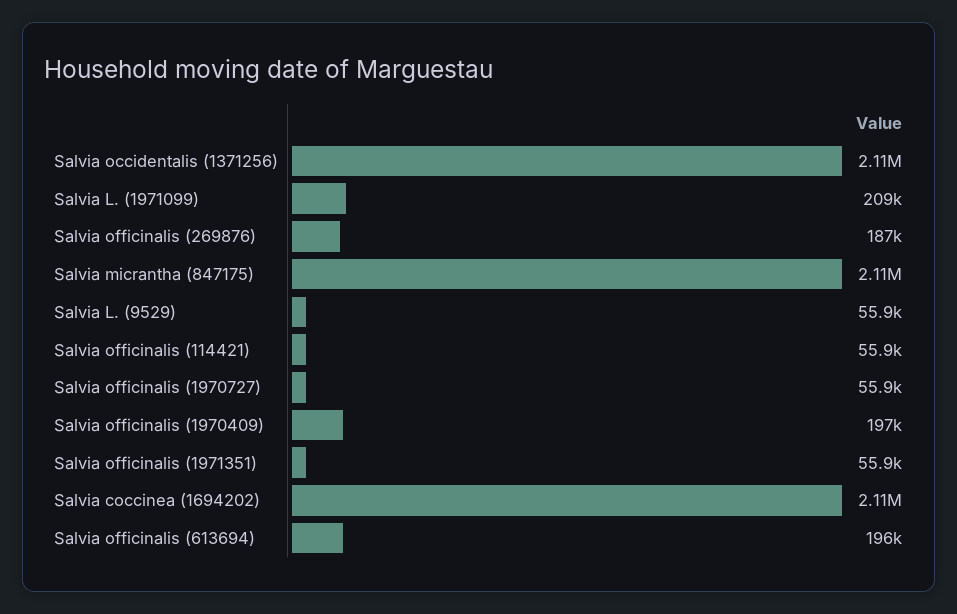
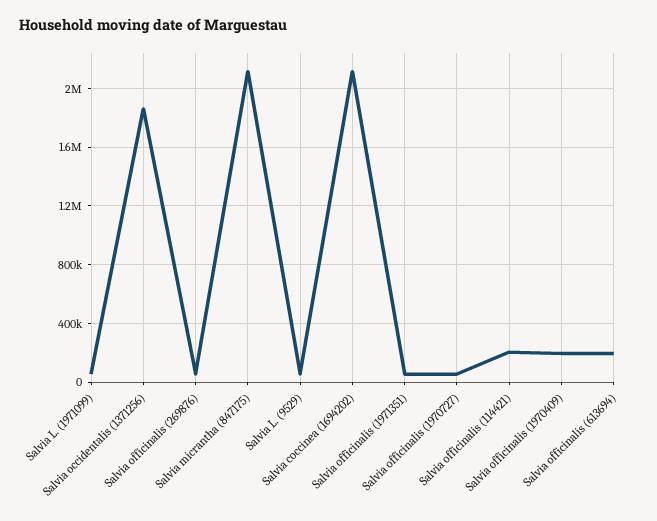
Salvia occidentalis (1371256): 2110000 -> 1850000
Salvia L. (1971099): 209000 -> 50000
Salvia officinalis (269876): 187000 -> 50000
Salvia officinalis (114421): 55900 -> 200000

